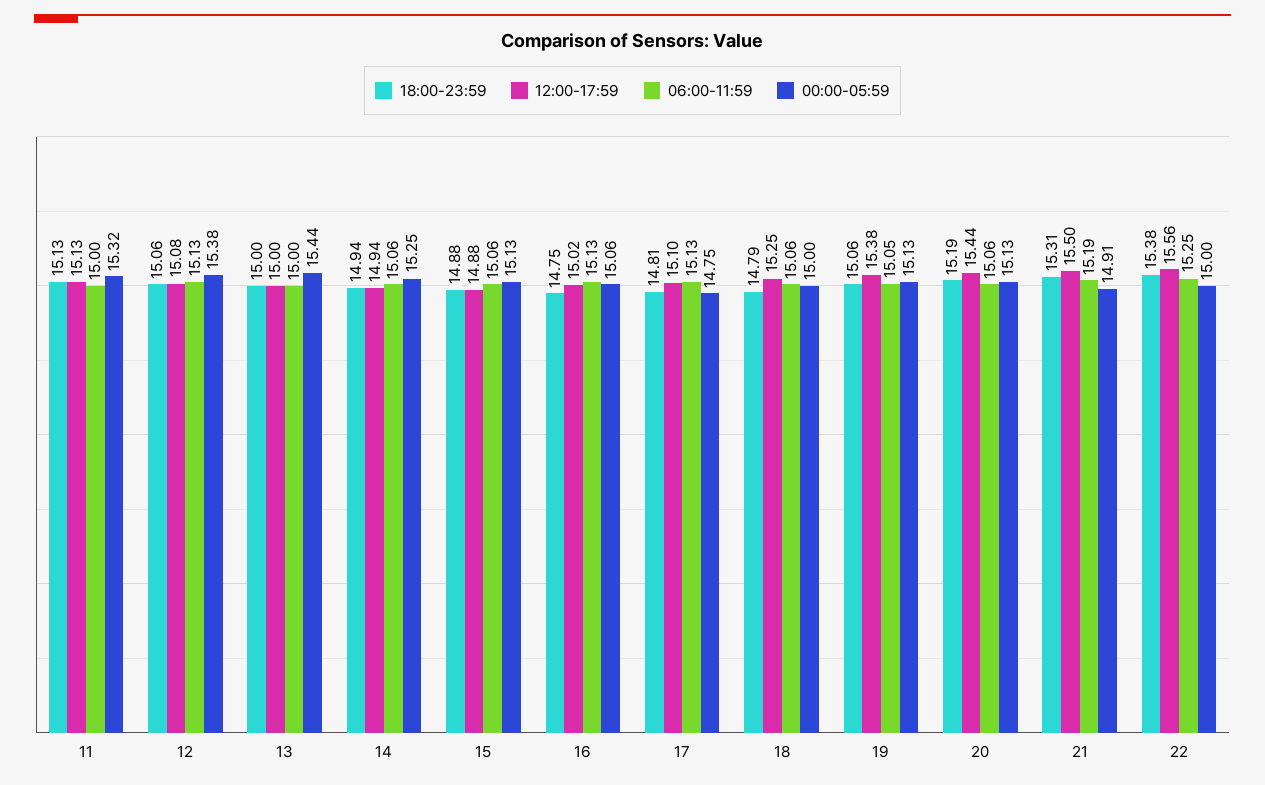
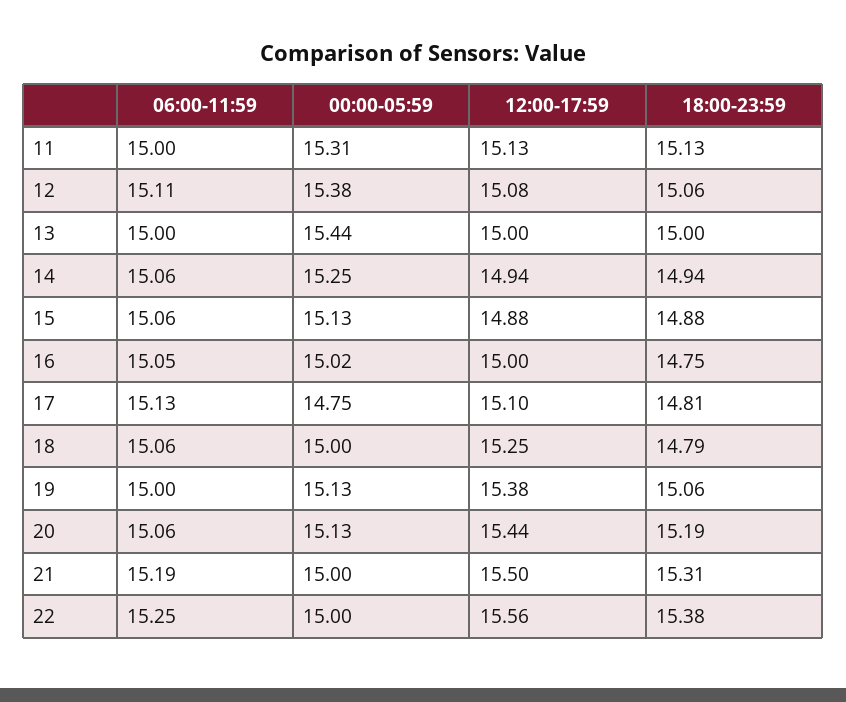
00:00-05:59, 11: 15.32 -> 15.31
06:00-11:59, 12: 15.13 -> 15.11
12:00-17:59, 16: 15.02 -> 15
06:00-11:59, 16: 15.13 -> 15.05
00:00-05:59, 16: 15.06 -> 15.02
06:00-11:59, 19: 15.05 -> 15
00:00-05:59, 21: 14.91 -> 15

